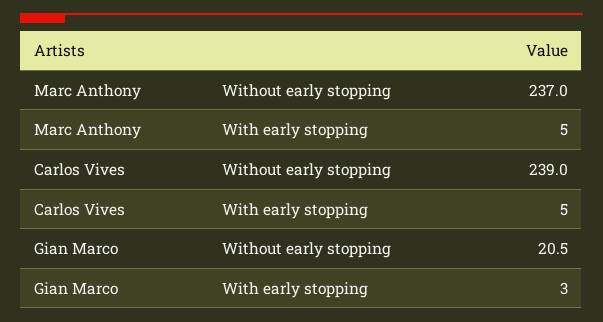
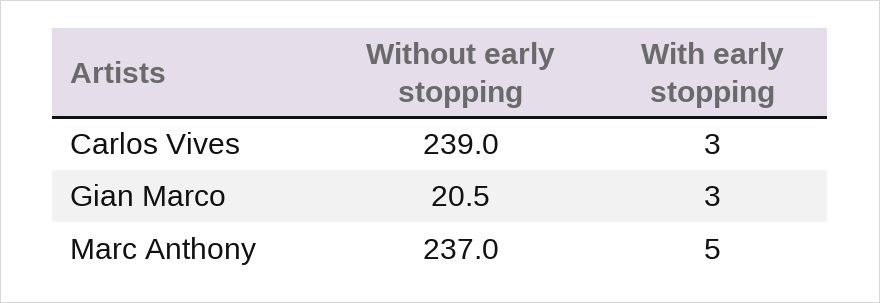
Carlos Vives, With early stopping: 5 -> 3

